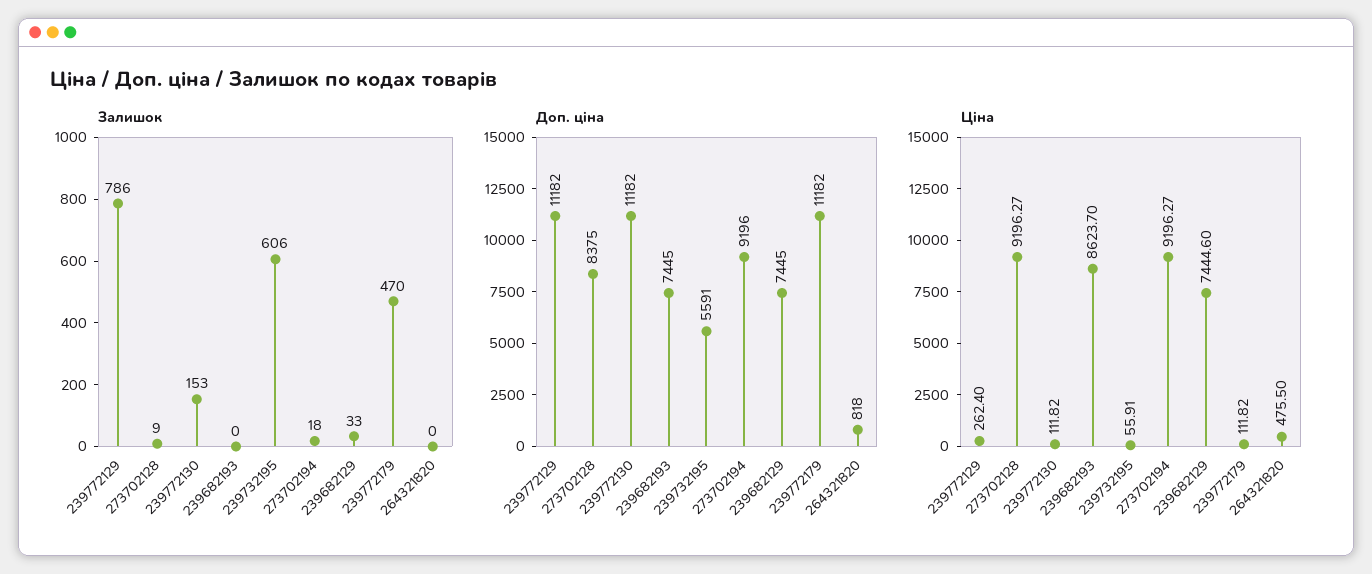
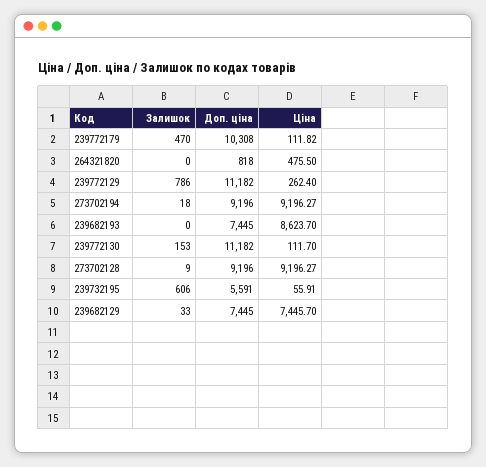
Доп. ціна, 273702128: 8375 -> 9196
Доп. ціна, 239772179: 11182 -> 10308
Ціна, 239772130: 111.82 -> 111.7
Ціна, 239682129: 7444.6 -> 7445.7

